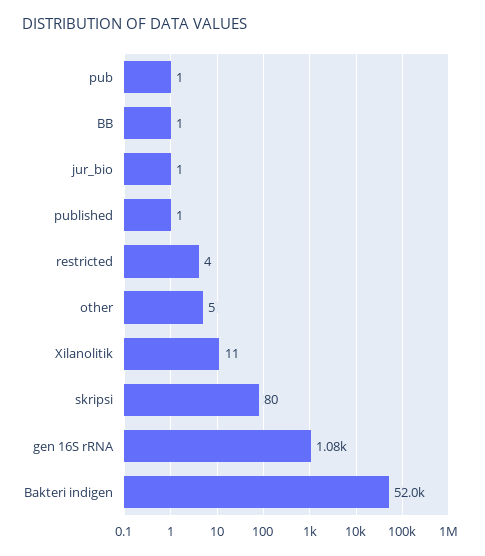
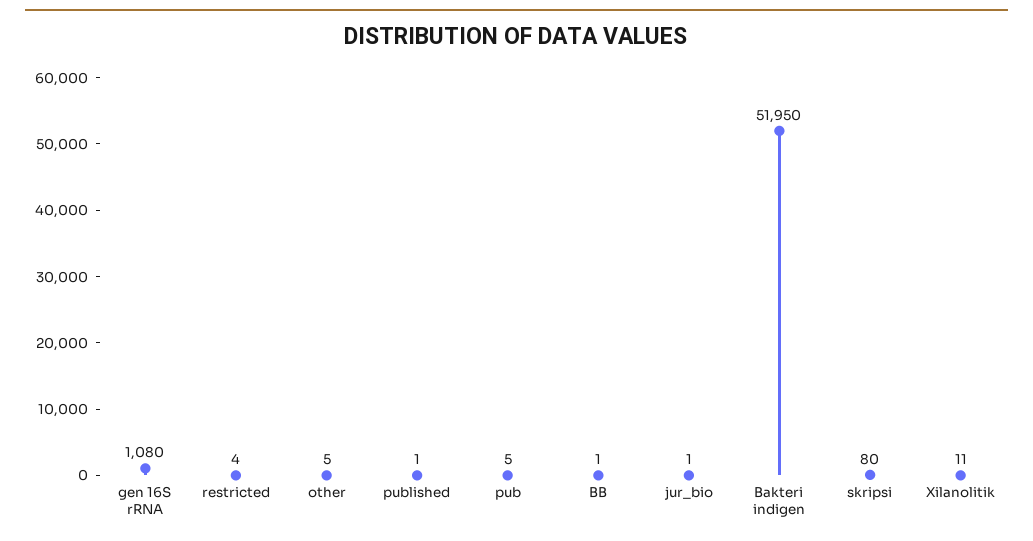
pub: 1 -> 5

